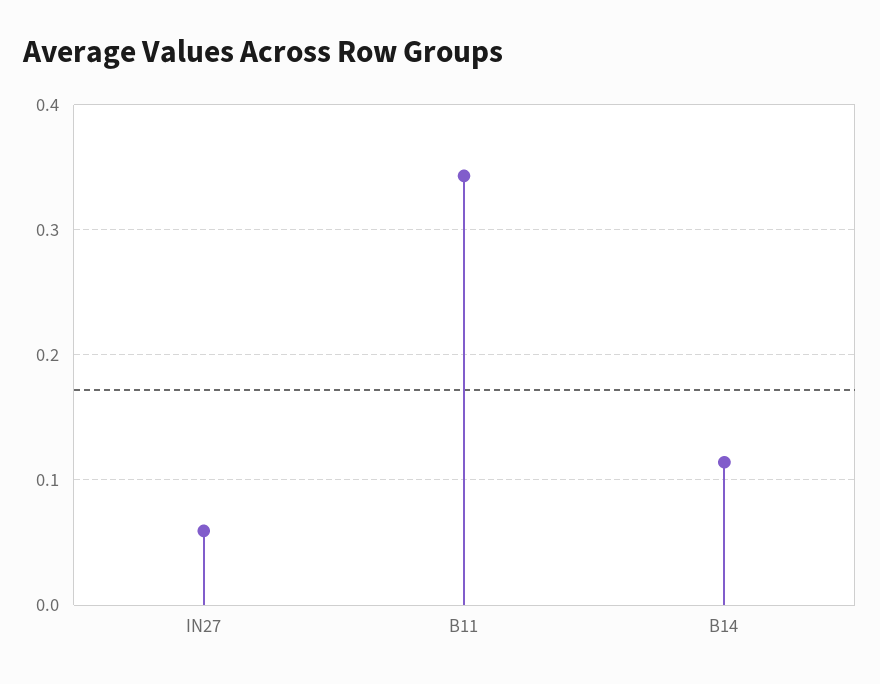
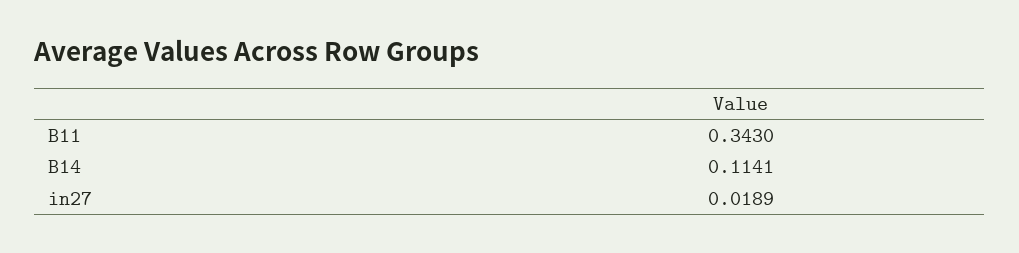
IN27: 0.06 -> 0.0189

